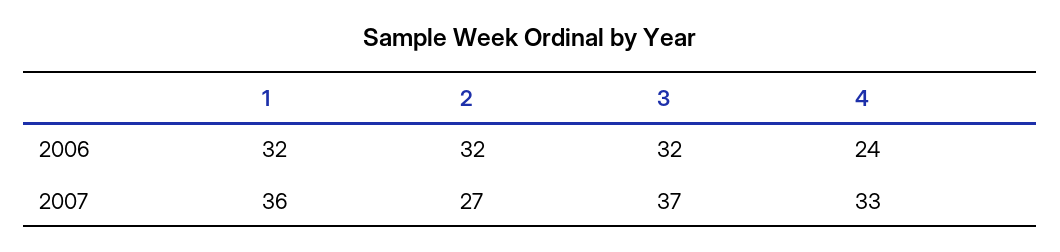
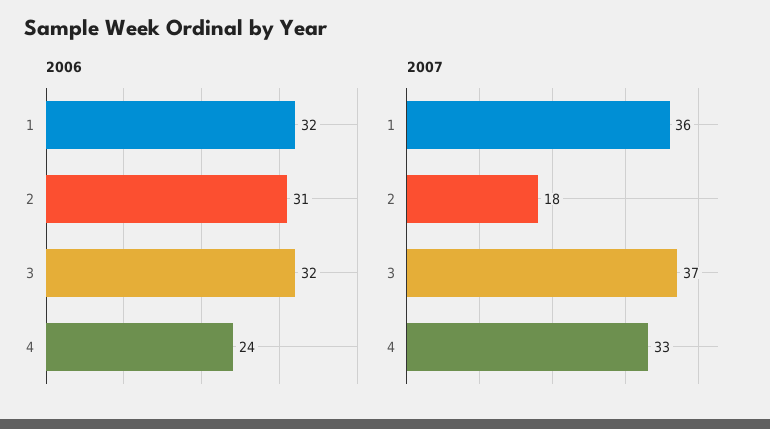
2006, 2: 32 -> 31
2007, 2: 27 -> 18

